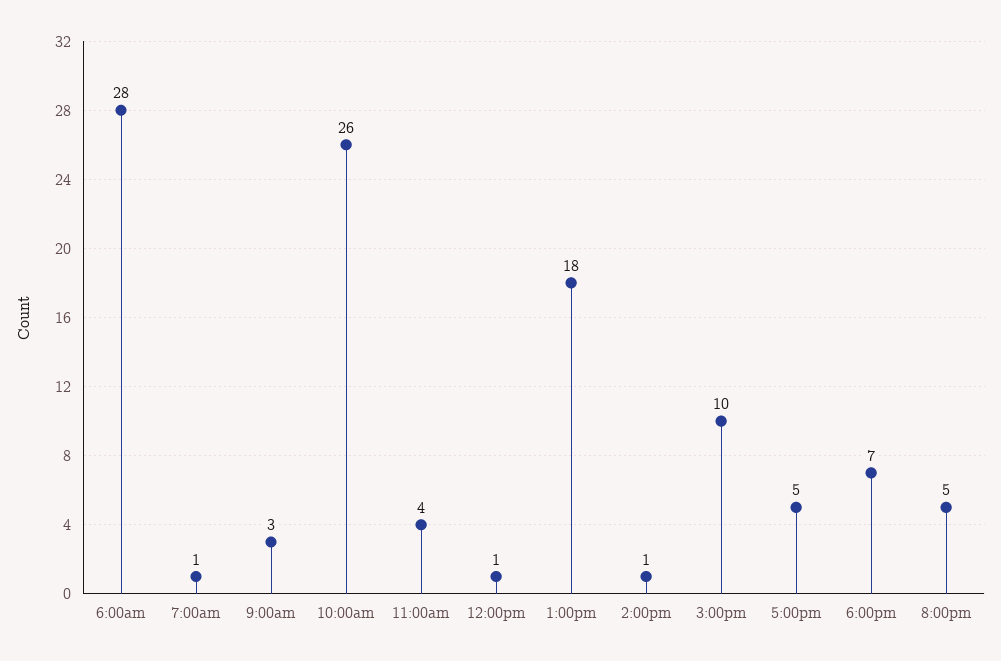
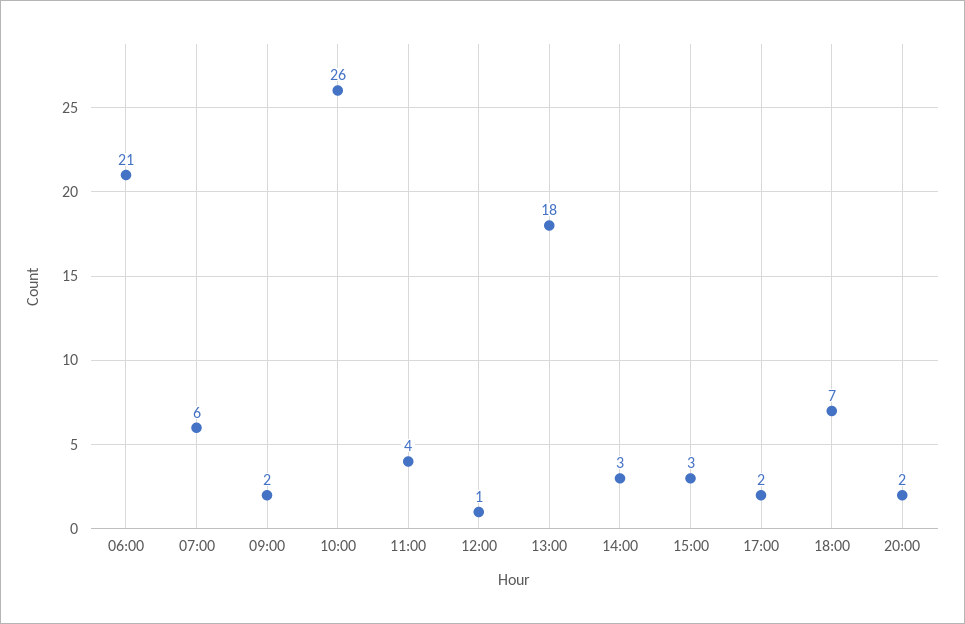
6:00am: 28 -> 21
7:00am: 1 -> 6
9:00am: 3 -> 2
2:00pm: 1 -> 3
3:00pm: 10 -> 3
5:00pm: 5 -> 2
8:00pm: 5 -> 2

